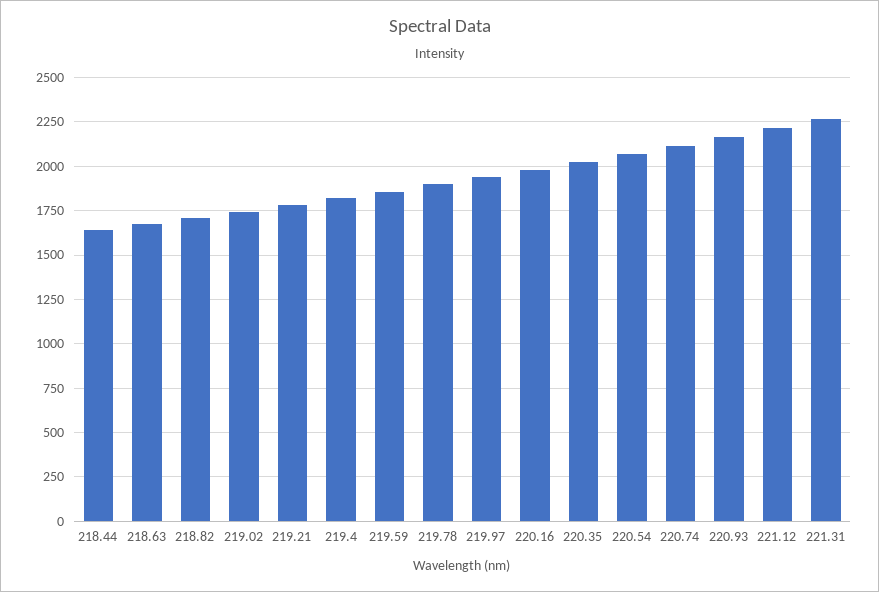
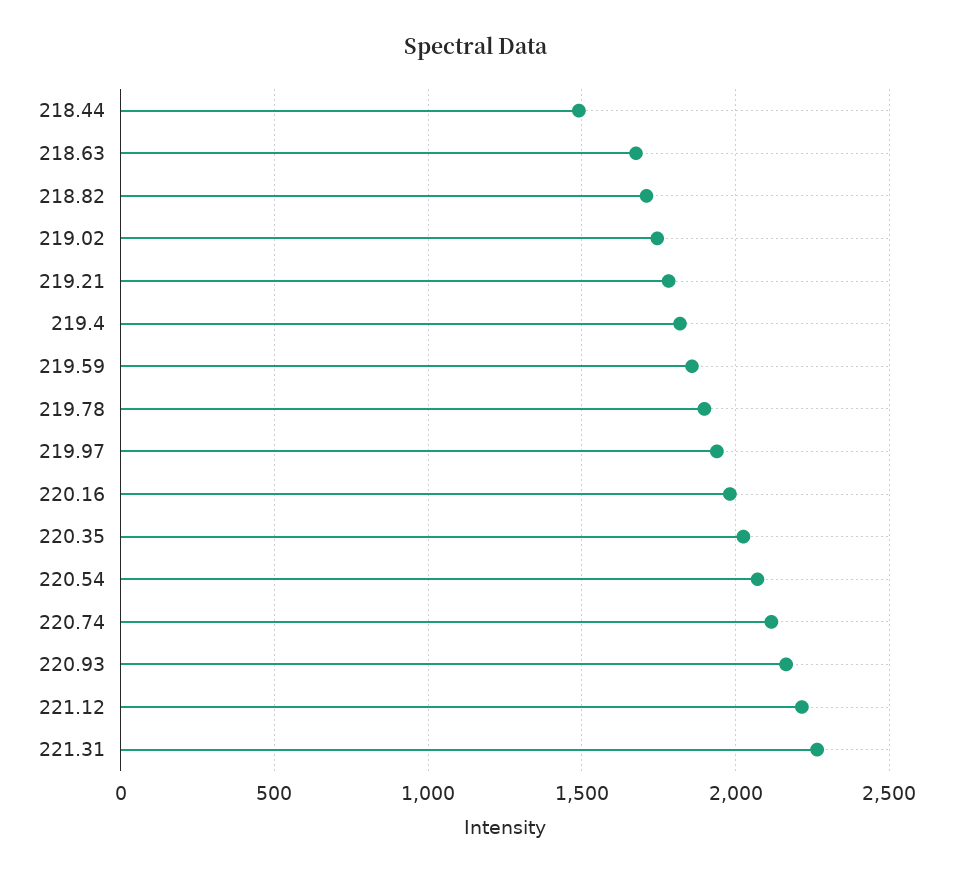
218.44: 1650 -> 1500

